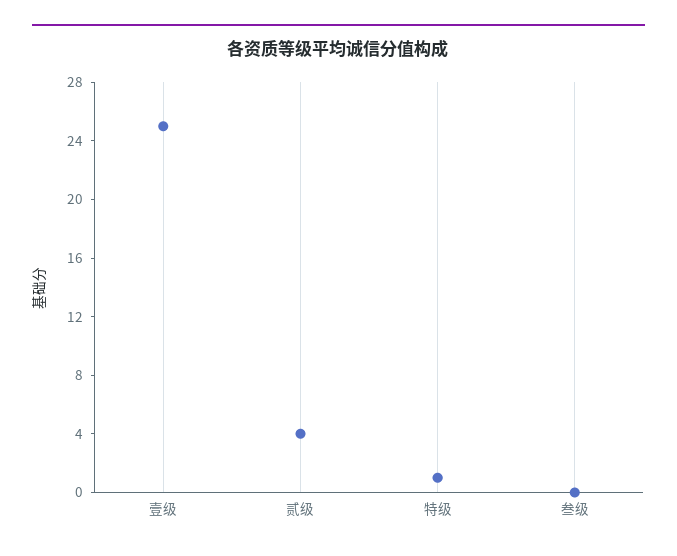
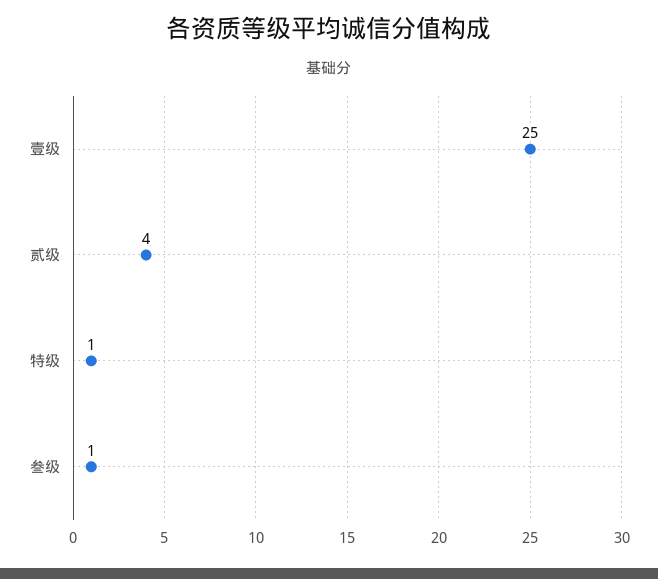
叁级: 0 -> 1

